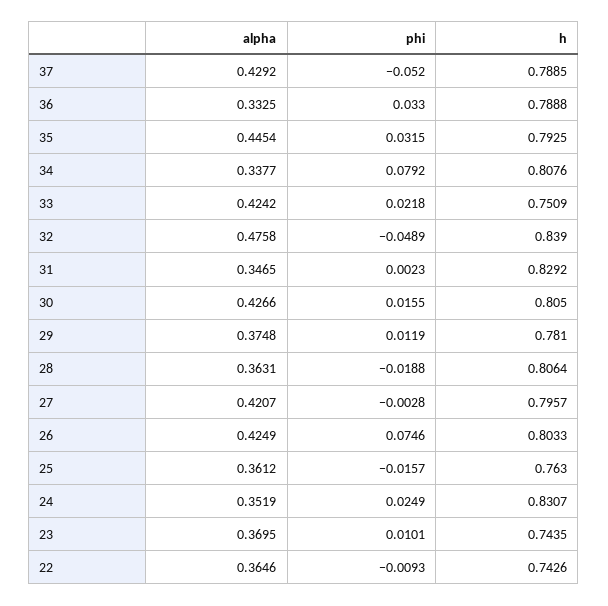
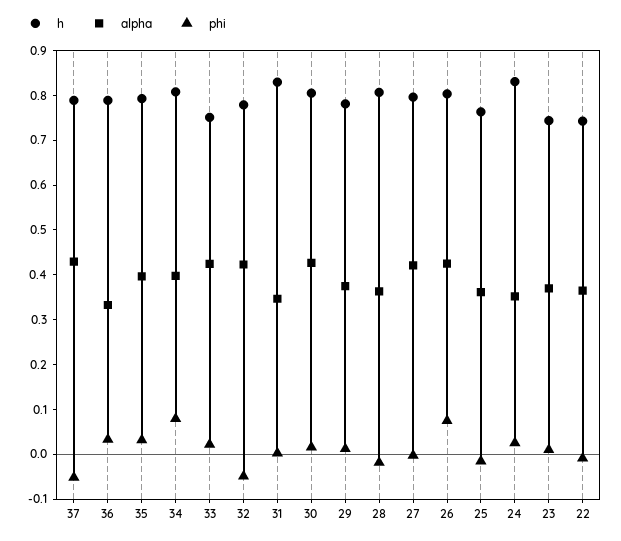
alpha, 35: 0.4454 -> 0.4
alpha, 34: 0.3377 -> 0.4
alpha, 32: 0.4758 -> 0.42
h, 32: 0.839 -> 0.78

